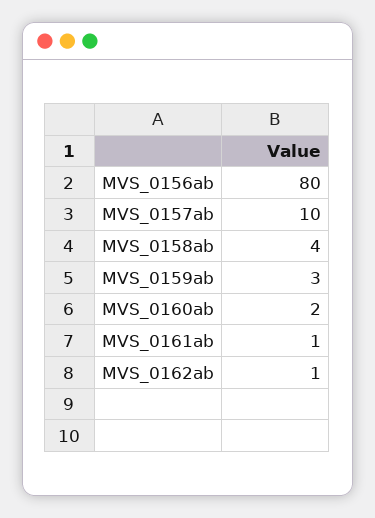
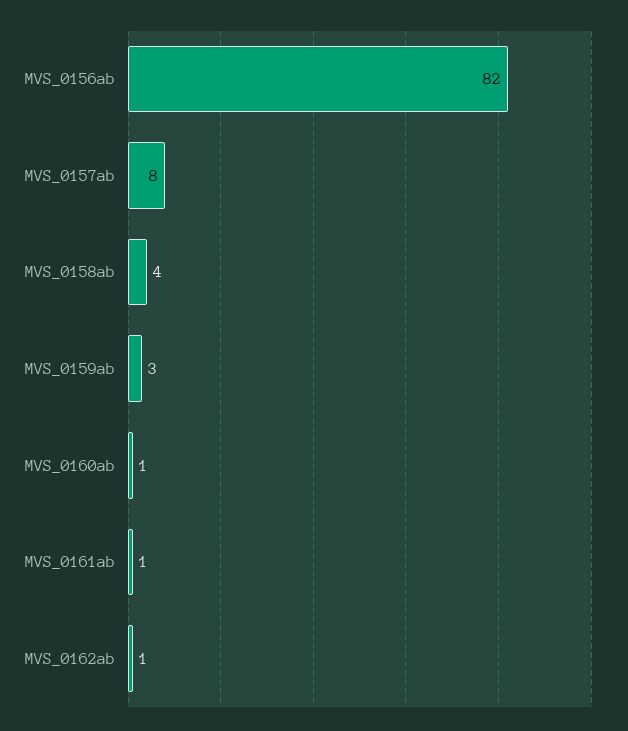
MVS_0156ab: 80 -> 82
MVS_0157ab: 10 -> 8
MVS_0160ab: 2 -> 1

